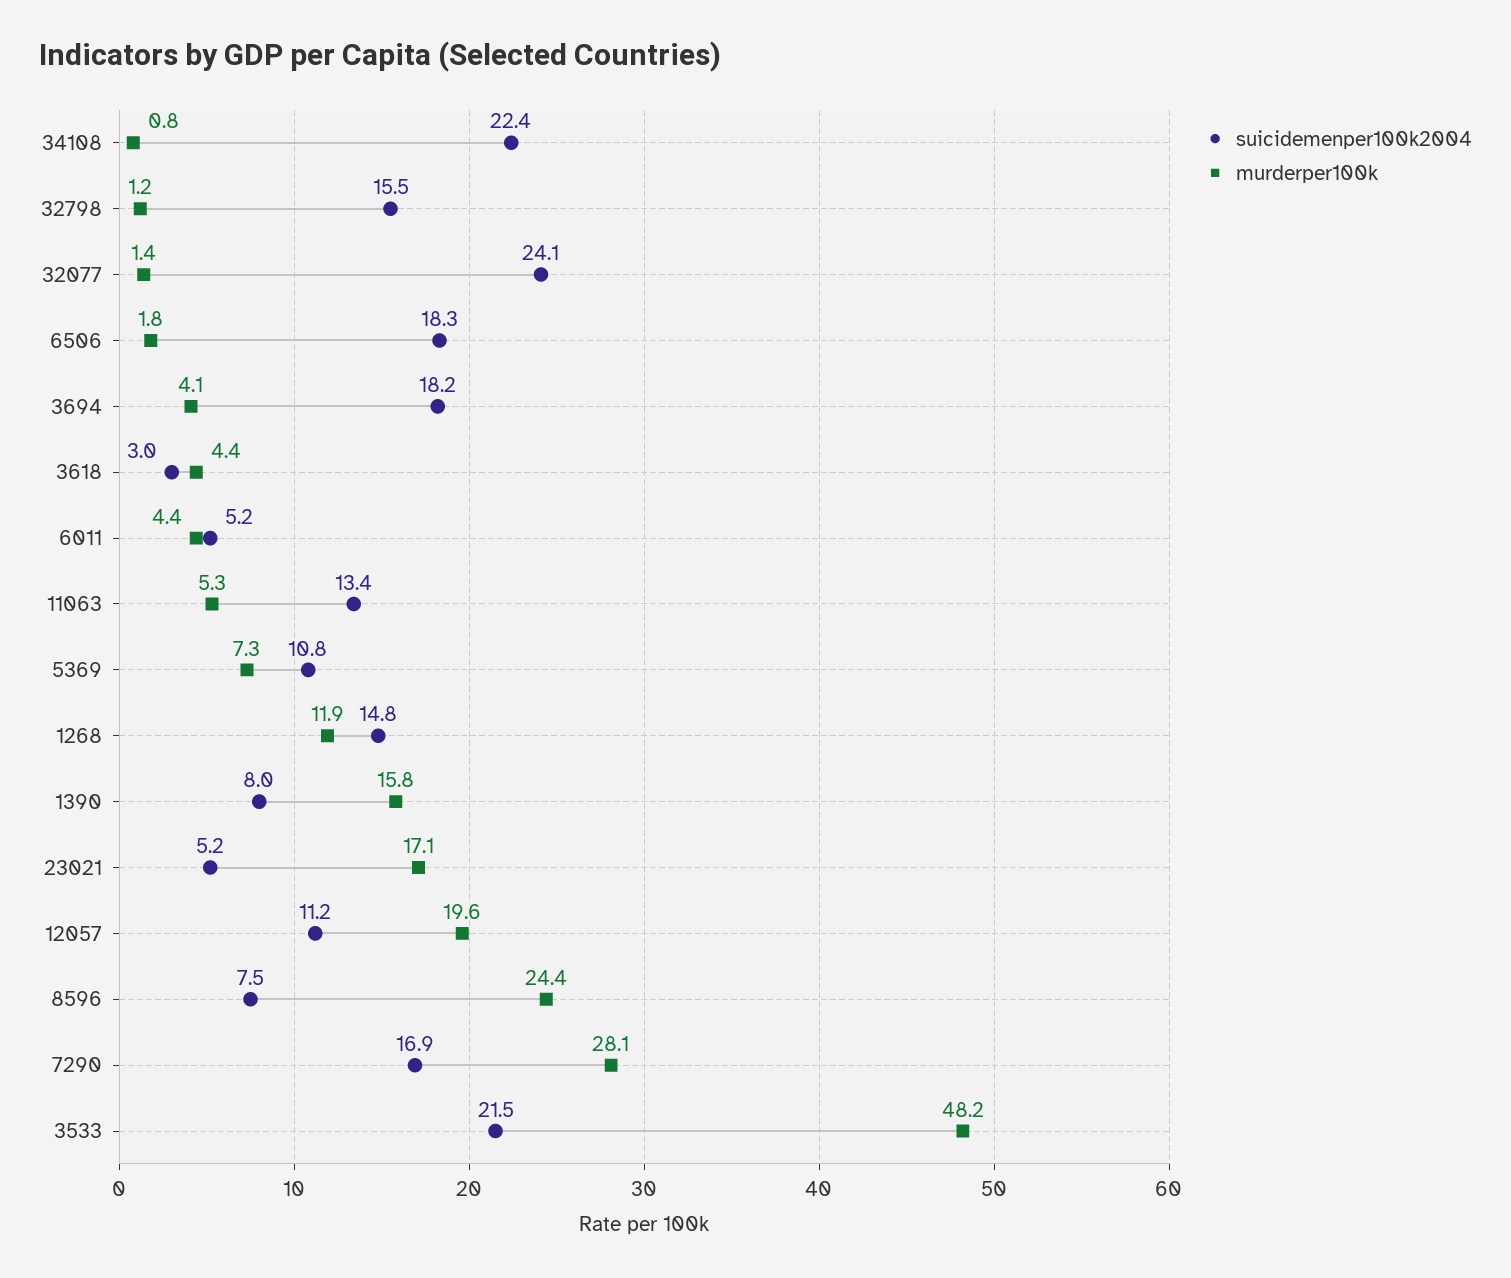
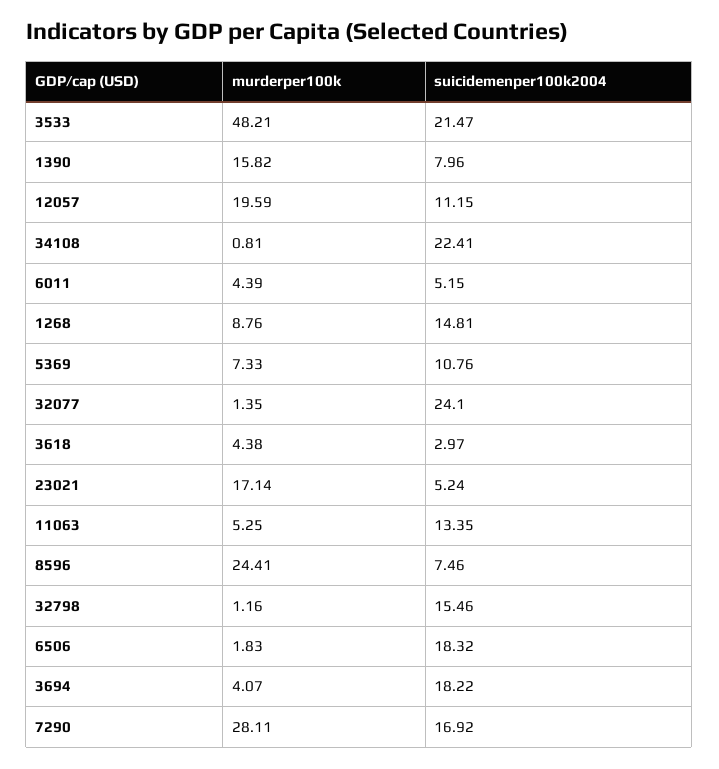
murderper100k, 1268: 11.9 -> 8.76

